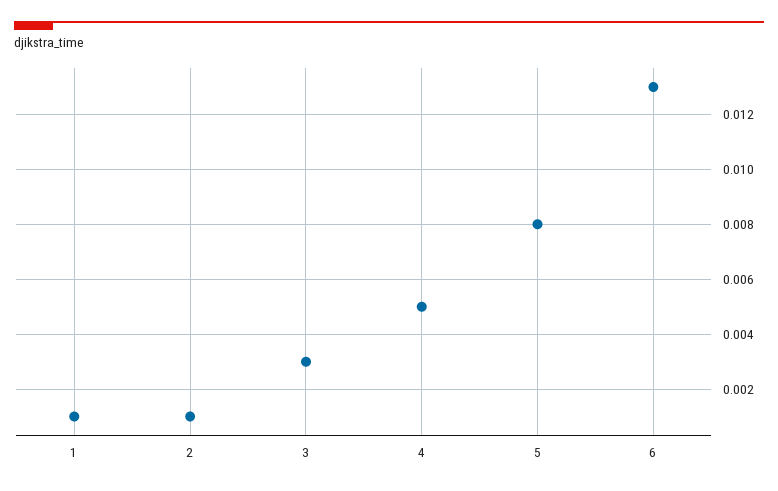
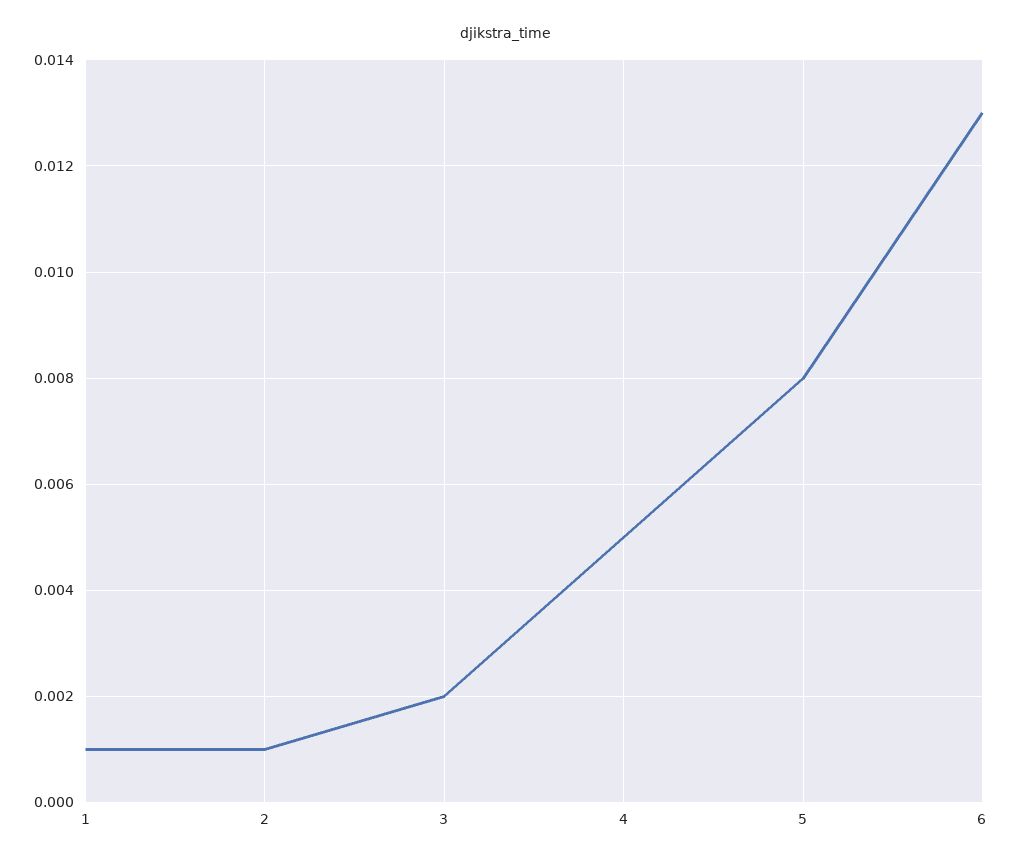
3: 0.003 -> 0.002

